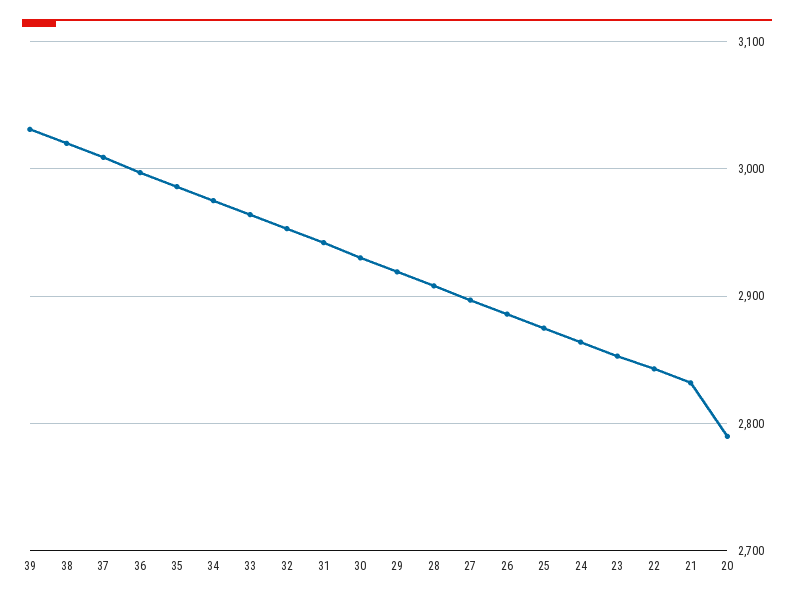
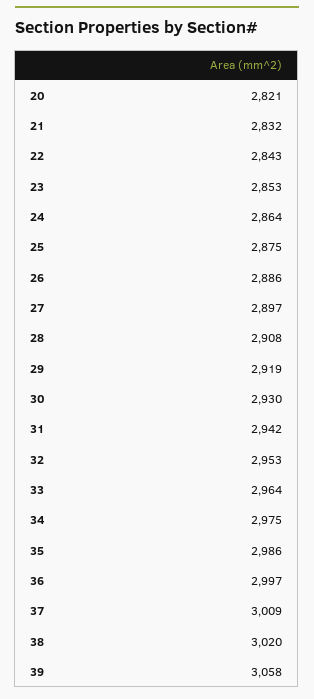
39: 3030 -> 3058
20: 2790 -> 2821

